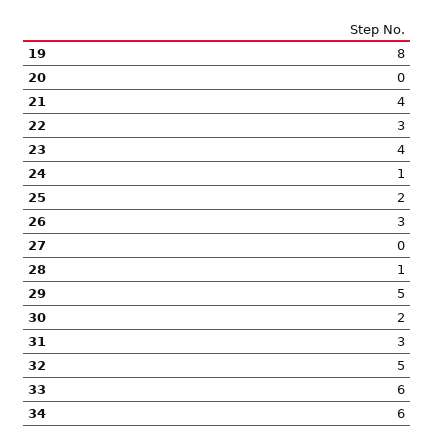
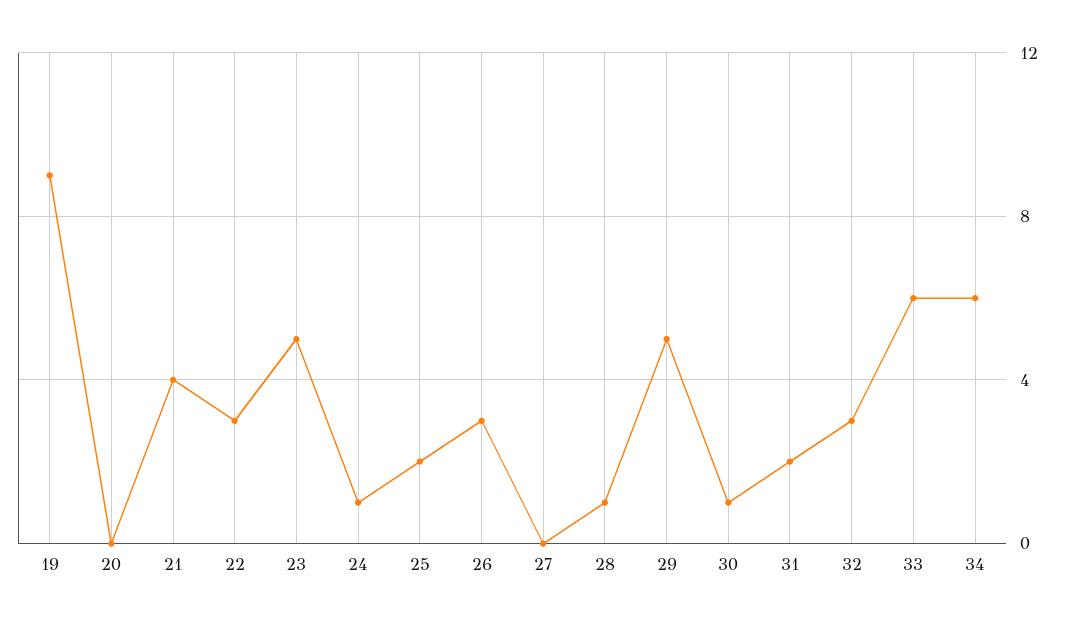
19: 8 -> 9
23: 4 -> 5
30: 2 -> 1
31: 3 -> 2
32: 5 -> 3

